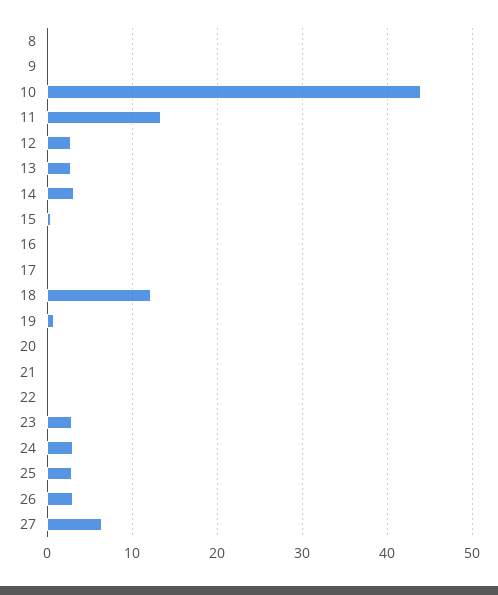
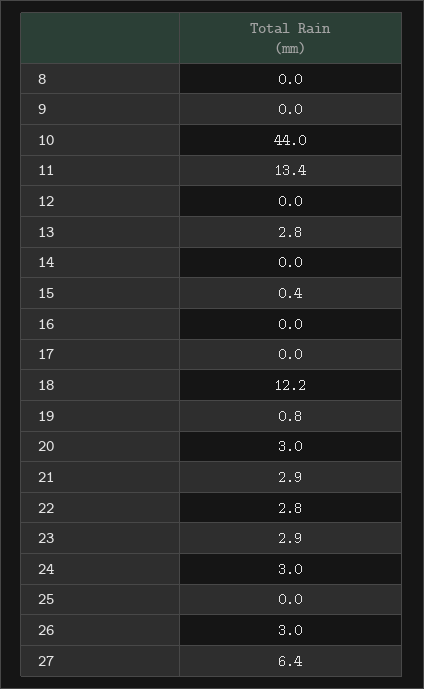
12: 3 -> 0
14: 3 -> 0
20: 0 -> 3
21: 0 -> 2.9
22: 0 -> 2.8
25: 3 -> 0

